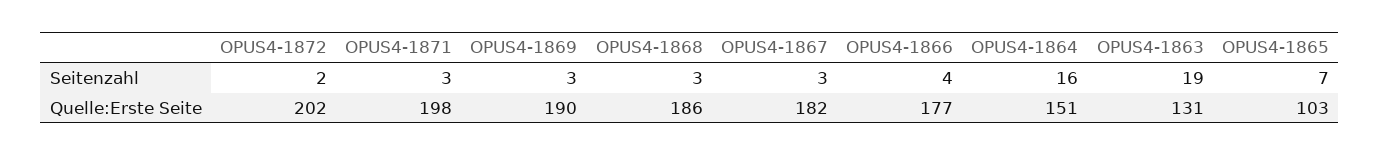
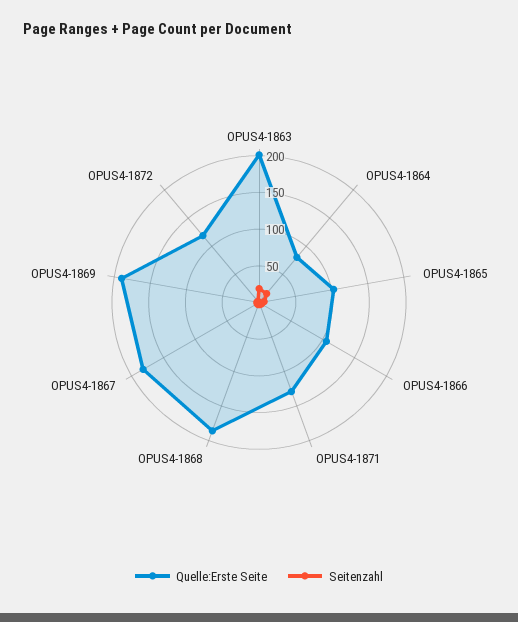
Quelle:Erste Seite, OPUS4-1872: 202 -> 125
Quelle:Erste Seite, OPUS4-1871: 198 -> 125
Quelle:Erste Seite, OPUS4-1866: 177 -> 100
Quelle:Erste Seite, OPUS4-1864: 151 -> 75
Quelle:Erste Seite, OPUS4-1863: 131 -> 200

